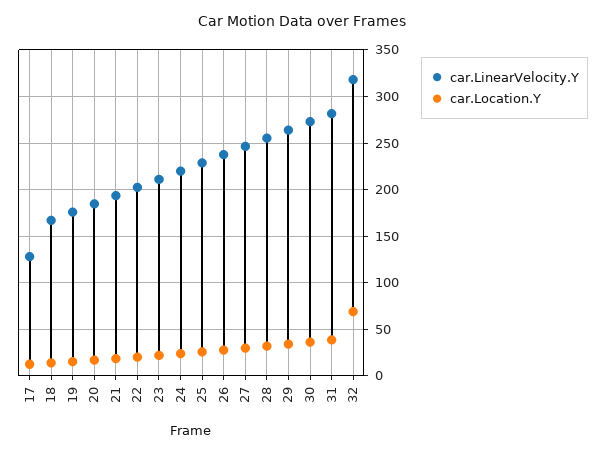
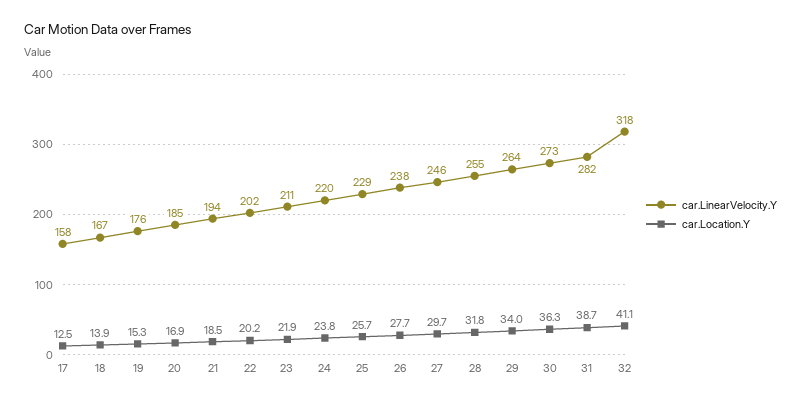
car.LinearVelocity.Y, 17: 130 -> 158
car.Location.Y, 32: 70 -> 41.1

